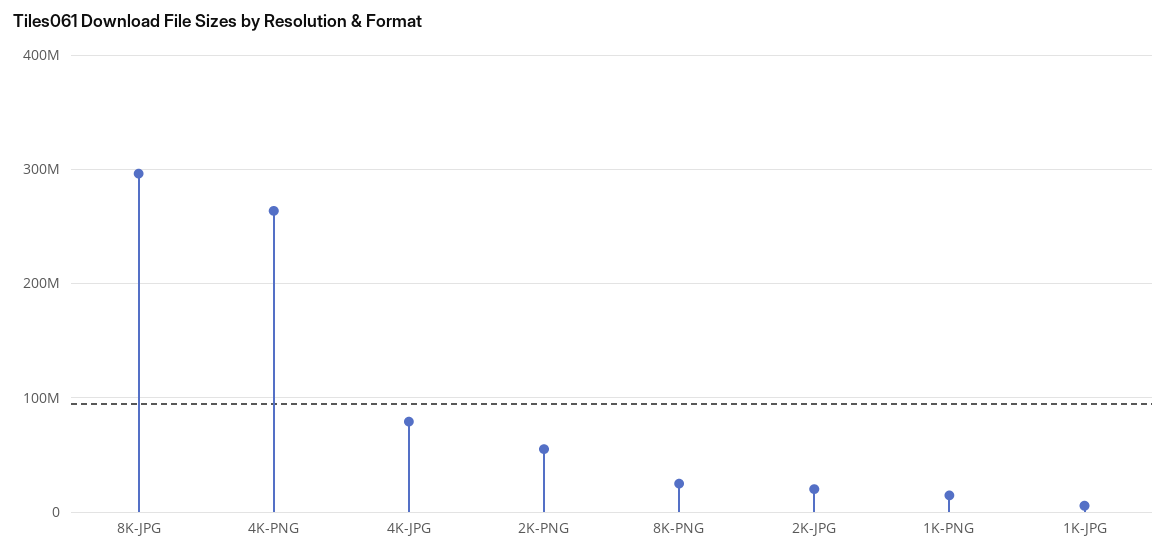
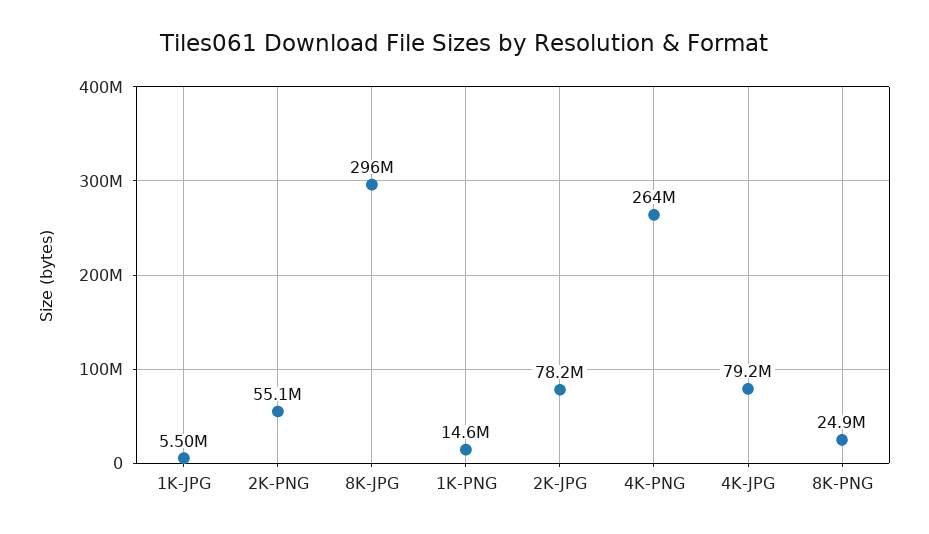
2K-JPG: 20000000 -> 78200000

